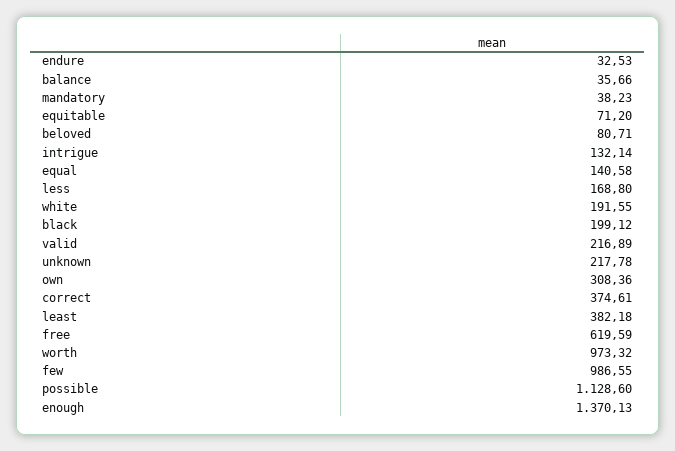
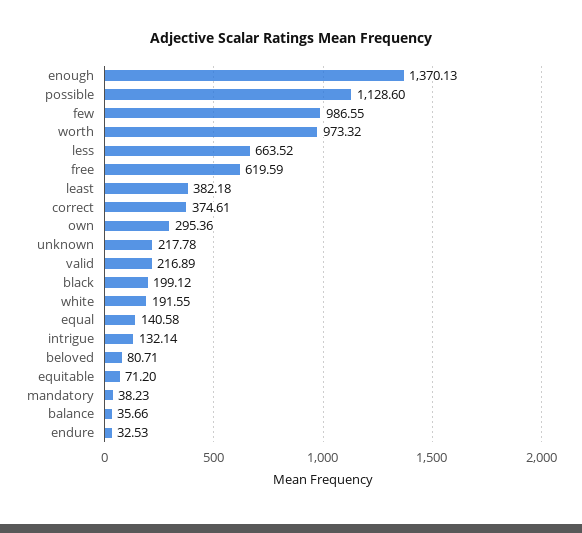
less: 168.8 -> 663.52
own: 308.36 -> 295.36

